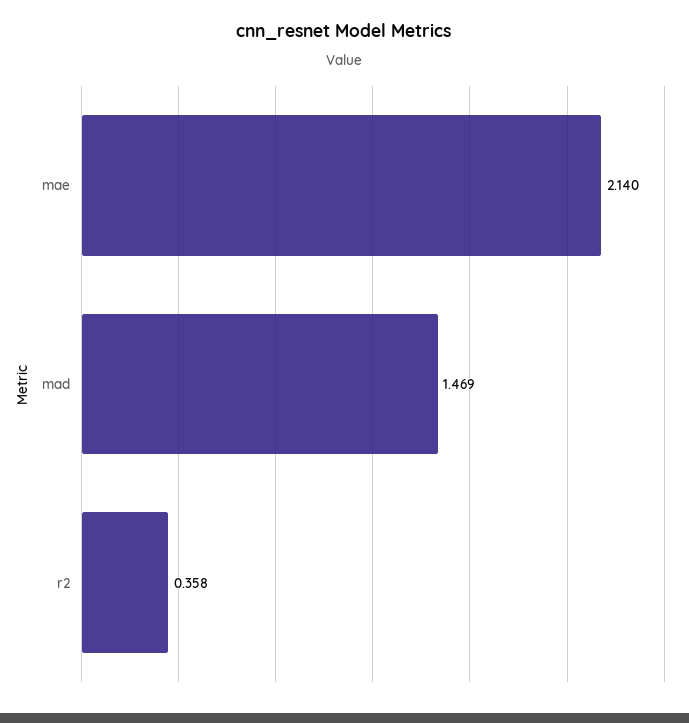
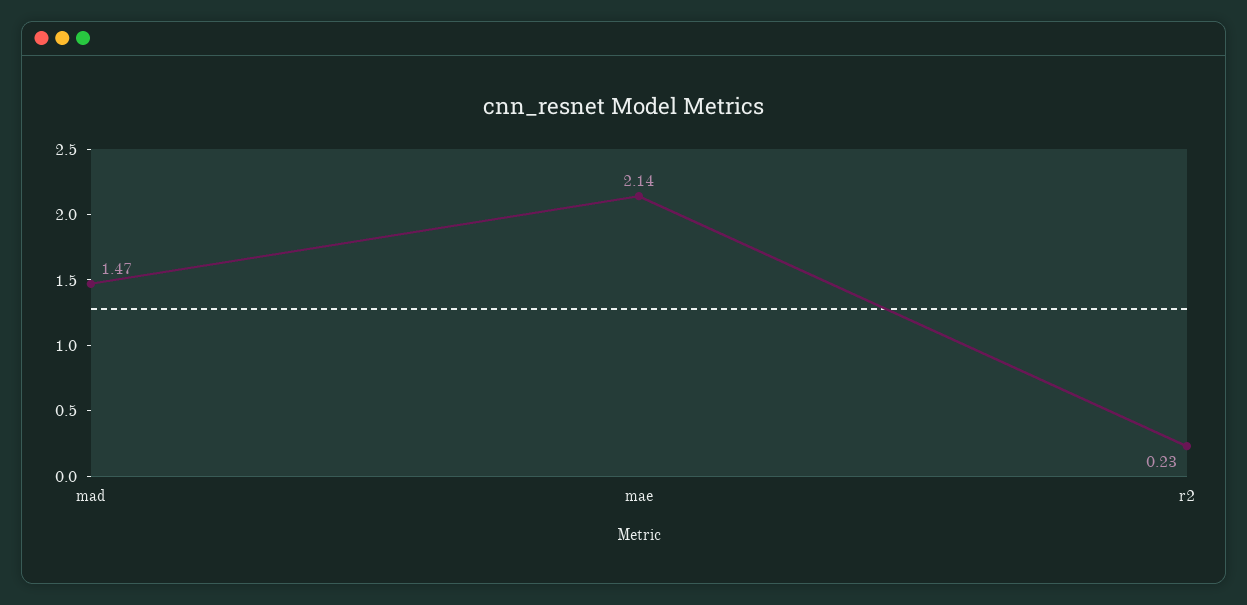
r2: 0.358 -> 0.23

